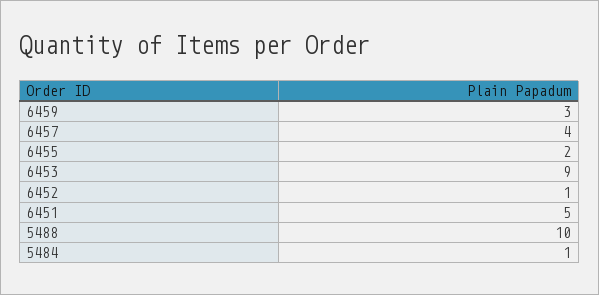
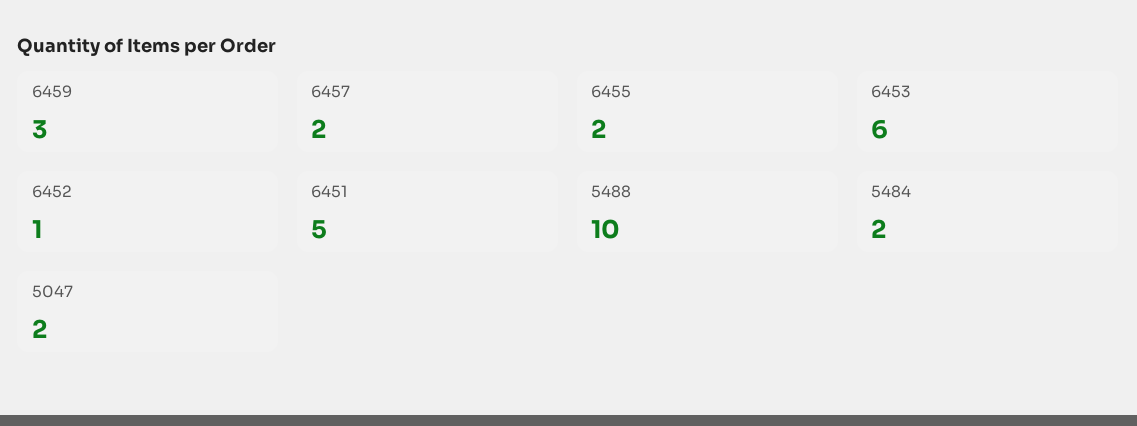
6457: 4 -> 2
6453: 9 -> 6
5484: 1 -> 2
5047: none -> 2

